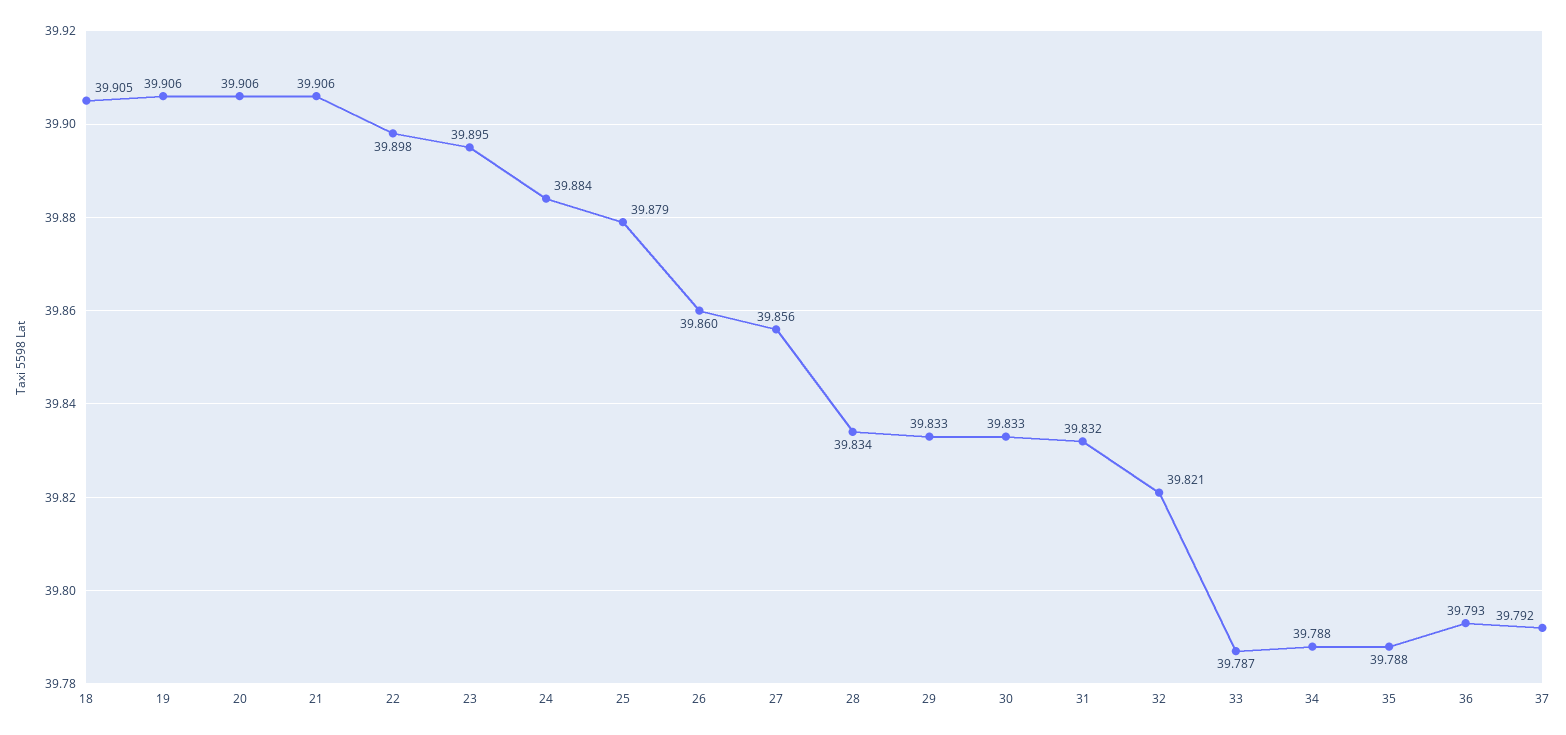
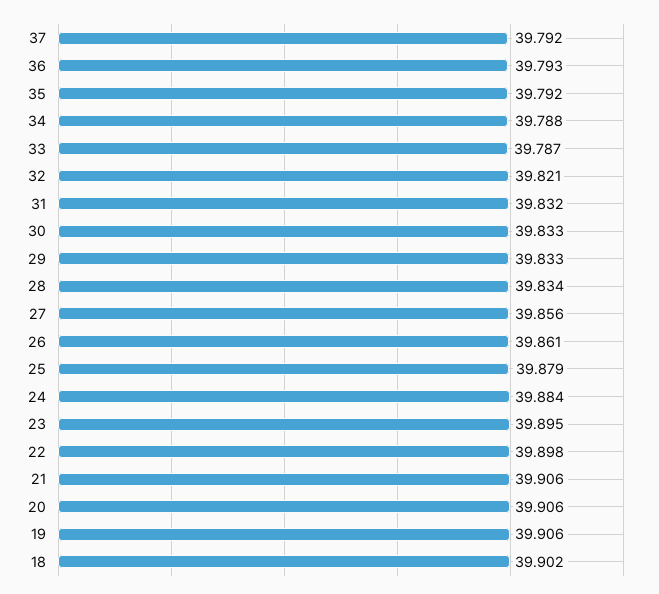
18: 39.905 -> 39.902
26: 39.86 -> 39.861
35: 39.788 -> 39.792

